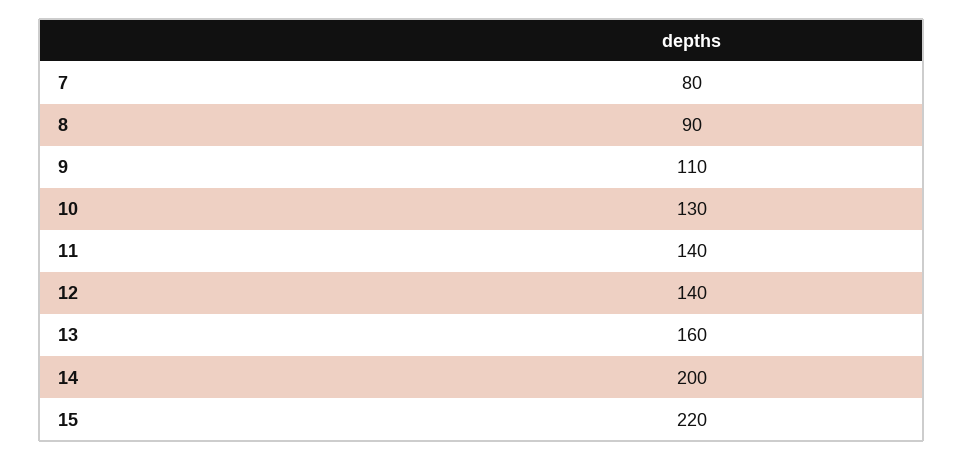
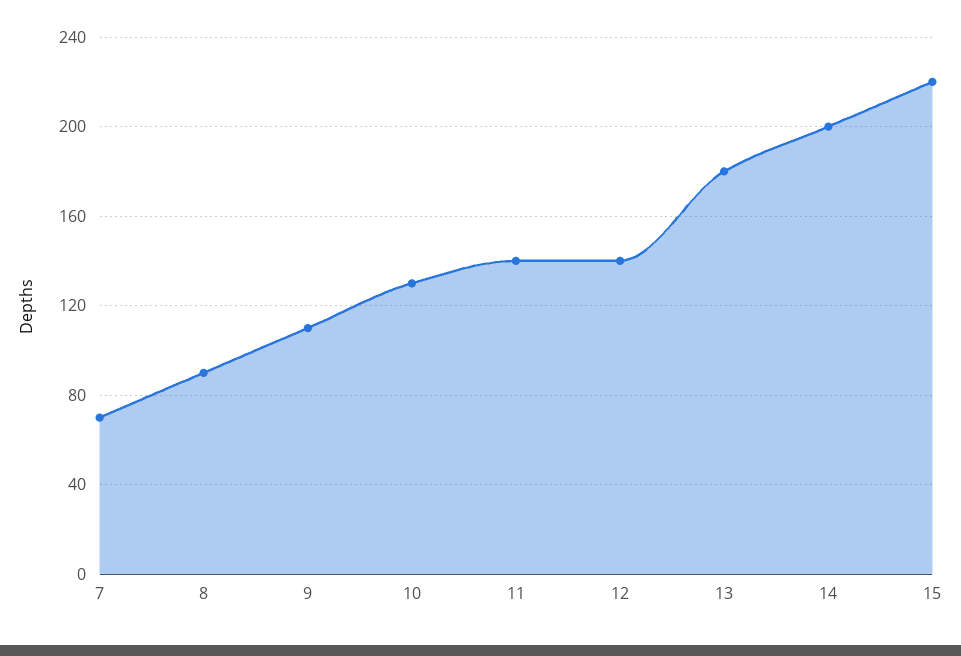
7: 80 -> 70
13: 160 -> 180

